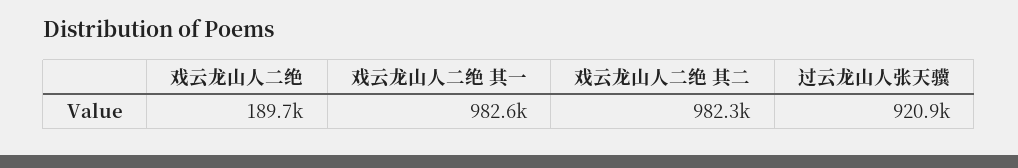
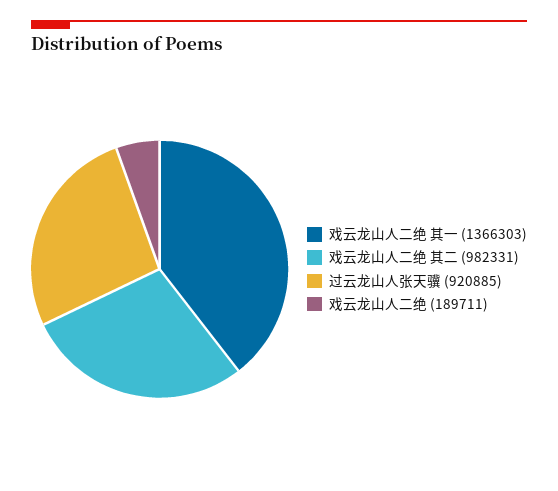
戏云龙山人二绝 其一: 982600 -> 1366303

